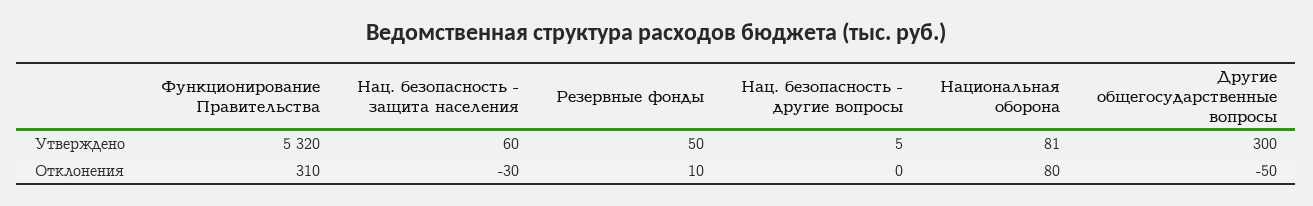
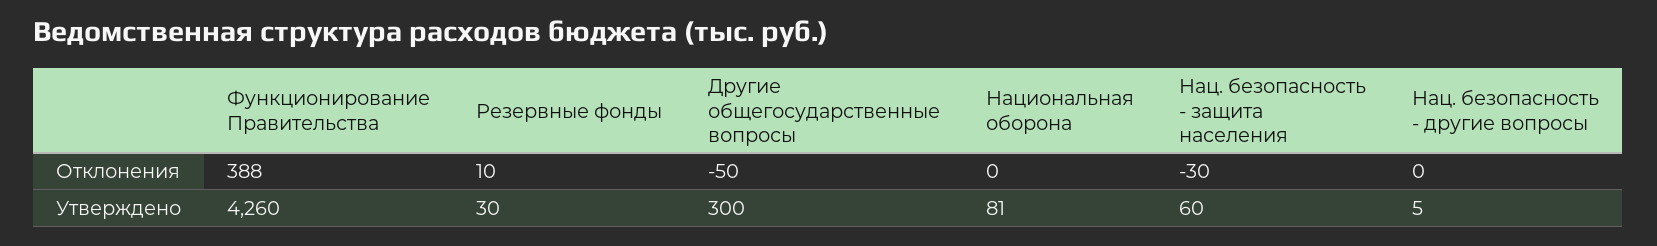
Функционирование Правительства, Утверждено: 5320 -> 4260
Резервные фонды, Утверждено: 50 -> 30
Функционирование Правительства, Отклонения: 310 -> 388
Национальная оборона, Отклонения: 80 -> 0

